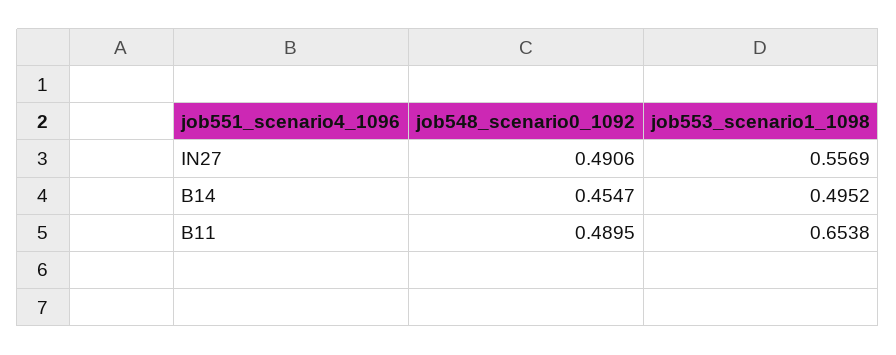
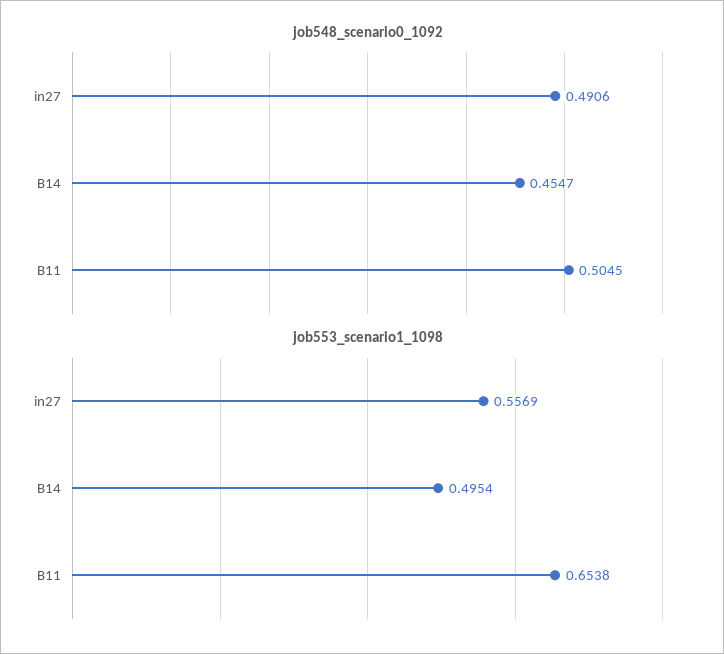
job553_scenario1_1098, B14: 0.4952 -> 0.4954
job548_scenario0_1092, B11: 0.4895 -> 0.5045

